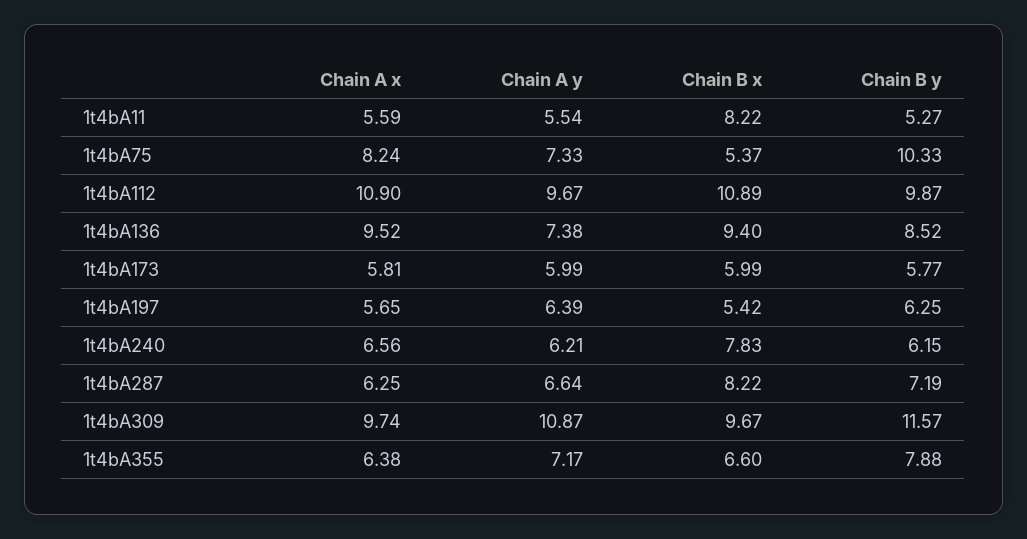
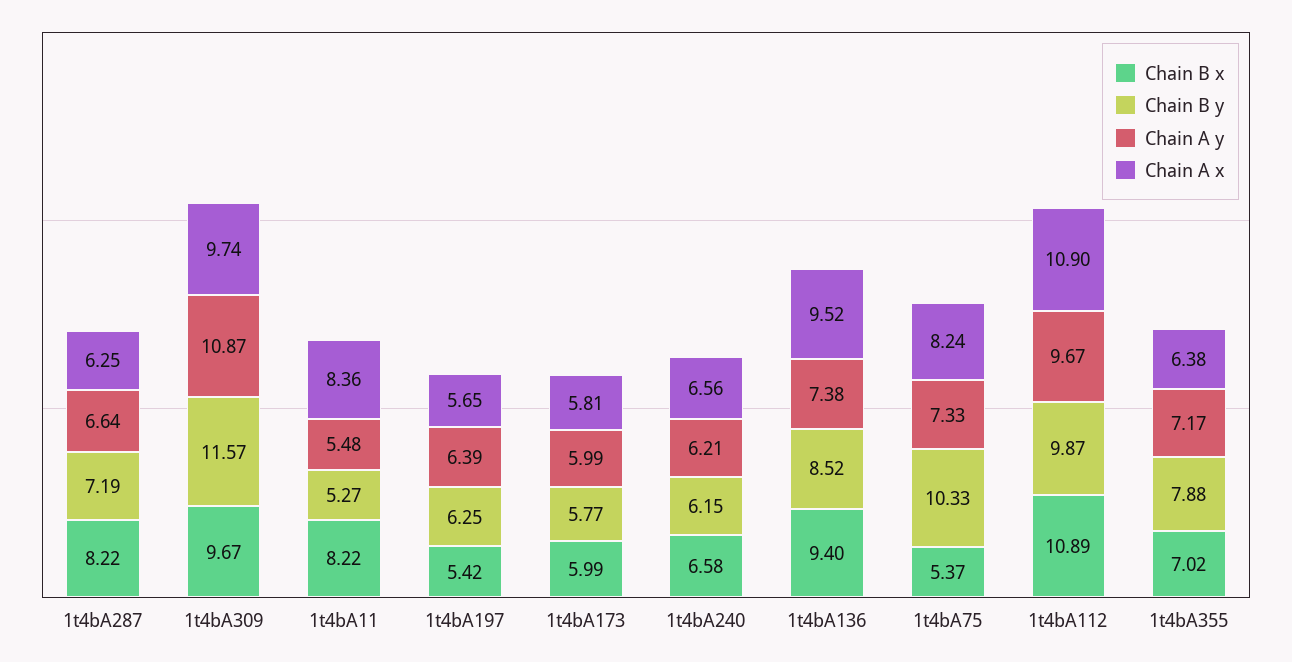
Chain A x, 1t4bA11: 5.59 -> 8.36
Chain A y, 1t4bA11: 5.54 -> 5.48
Chain B x, 1t4bA240: 7.83 -> 6.58
Chain B x, 1t4bA355: 6.6 -> 7.02

